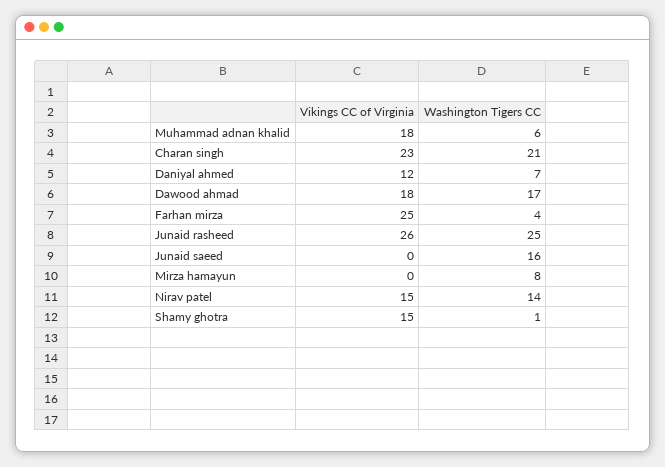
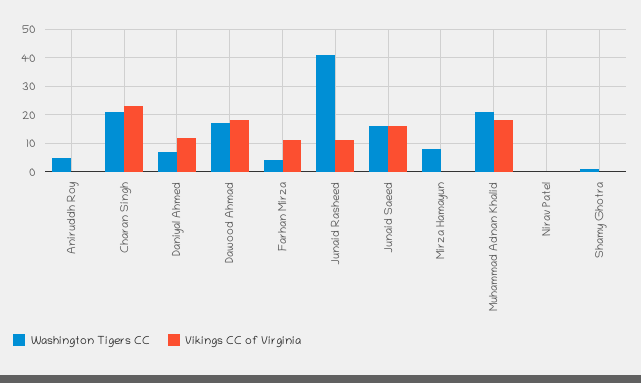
Washington Tigers CC, Muhammad adnan khalid: 6 -> 20
Vikings CC of Virginia, Farhan mirza: 25 -> 10
Vikings CC of Virginia, Junaid rasheed: 26 -> 10
Washington Tigers CC, Junaid rasheed: 25 -> 40
Vikings CC of Virginia, Junaid saeed: 0 -> 15
Vikings CC of Virginia, Nirav patel: 15 -> 0
Washington Tigers CC, Nirav patel: 14 -> 0
Vikings CC of Virginia, Shamy ghotra: 15 -> 0
Washington Tigers CC, Aniruddh Roy: none -> 5
Vikings CC of Virginia, Aniruddh Roy: none -> 0

